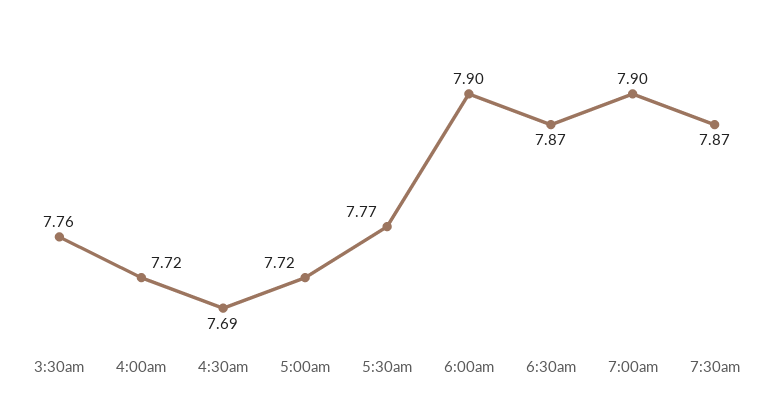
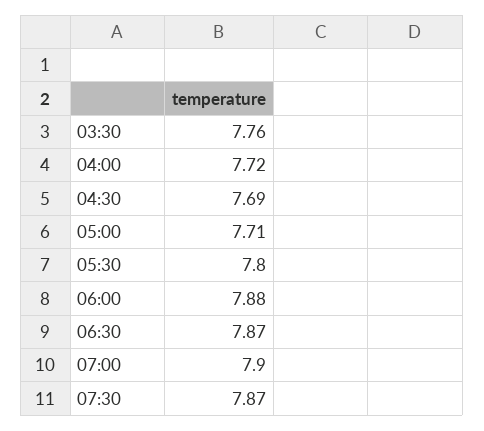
5:00am: 7.72 -> 7.71
5:30am: 7.77 -> 7.8
6:00am: 7.9 -> 7.88

